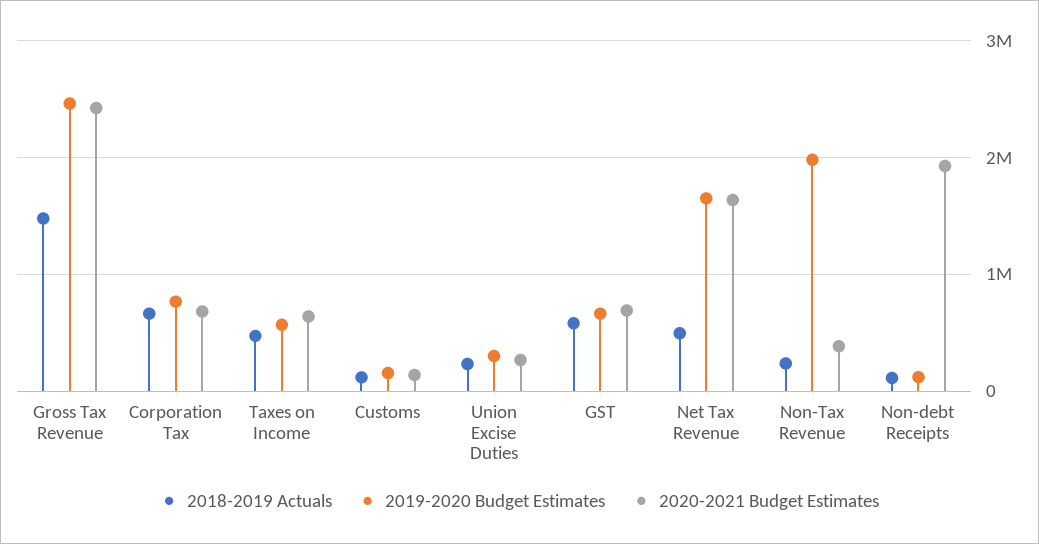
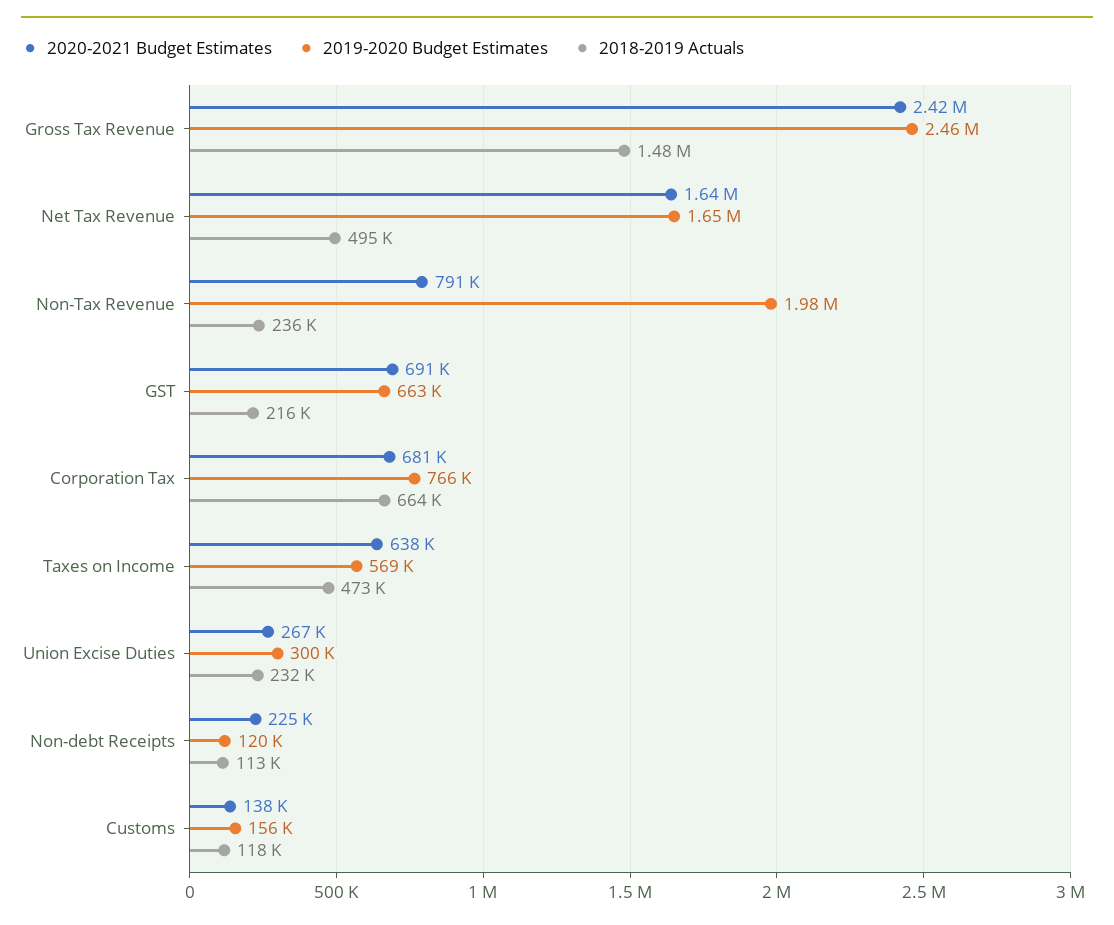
2018-2019 Actuals, GST: 600000 -> 216000
2020-2021 Budget Estimates, Non-Tax Revenue: 400000 -> 791000
2020-2021 Budget Estimates, Non-debt Receipts: 1900000 -> 225000

